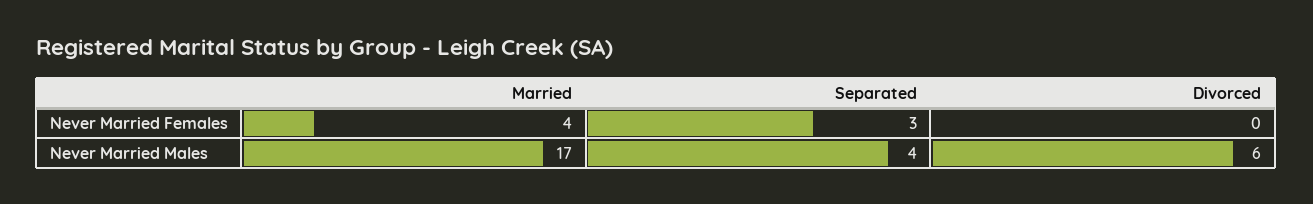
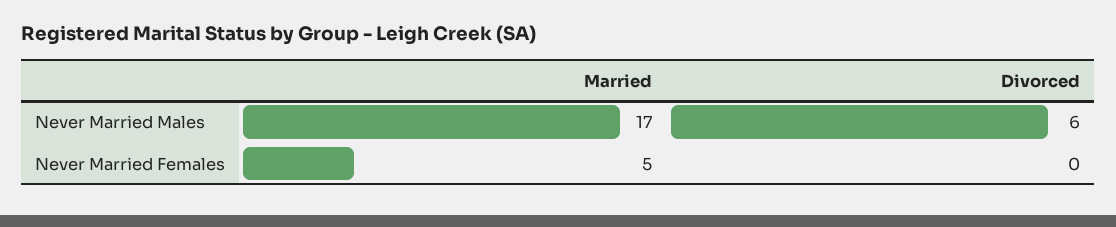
Married, Never Married Females: 4 -> 5
Separated, Never Married Females: 3 -> none
Separated, Never Married Males: 4 -> none

